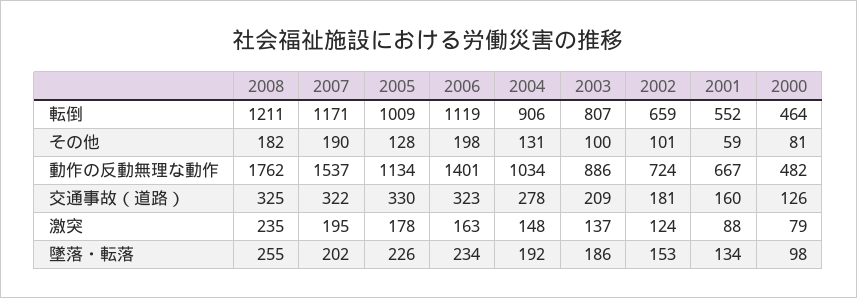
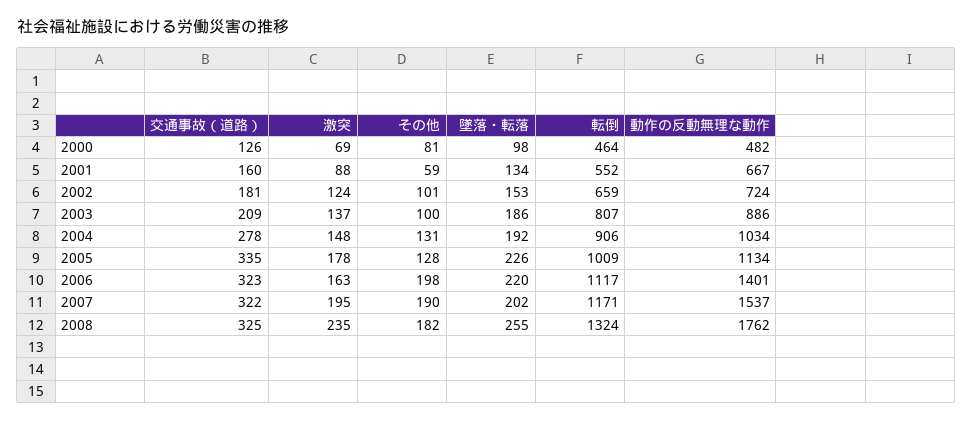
2008, 転倒: 1211 -> 1324
2006, 転倒: 1119 -> 1117
2005, 交通事故（道路）: 330 -> 335
2000, 激突: 79 -> 69
2006, 墜落・転落: 234 -> 220

